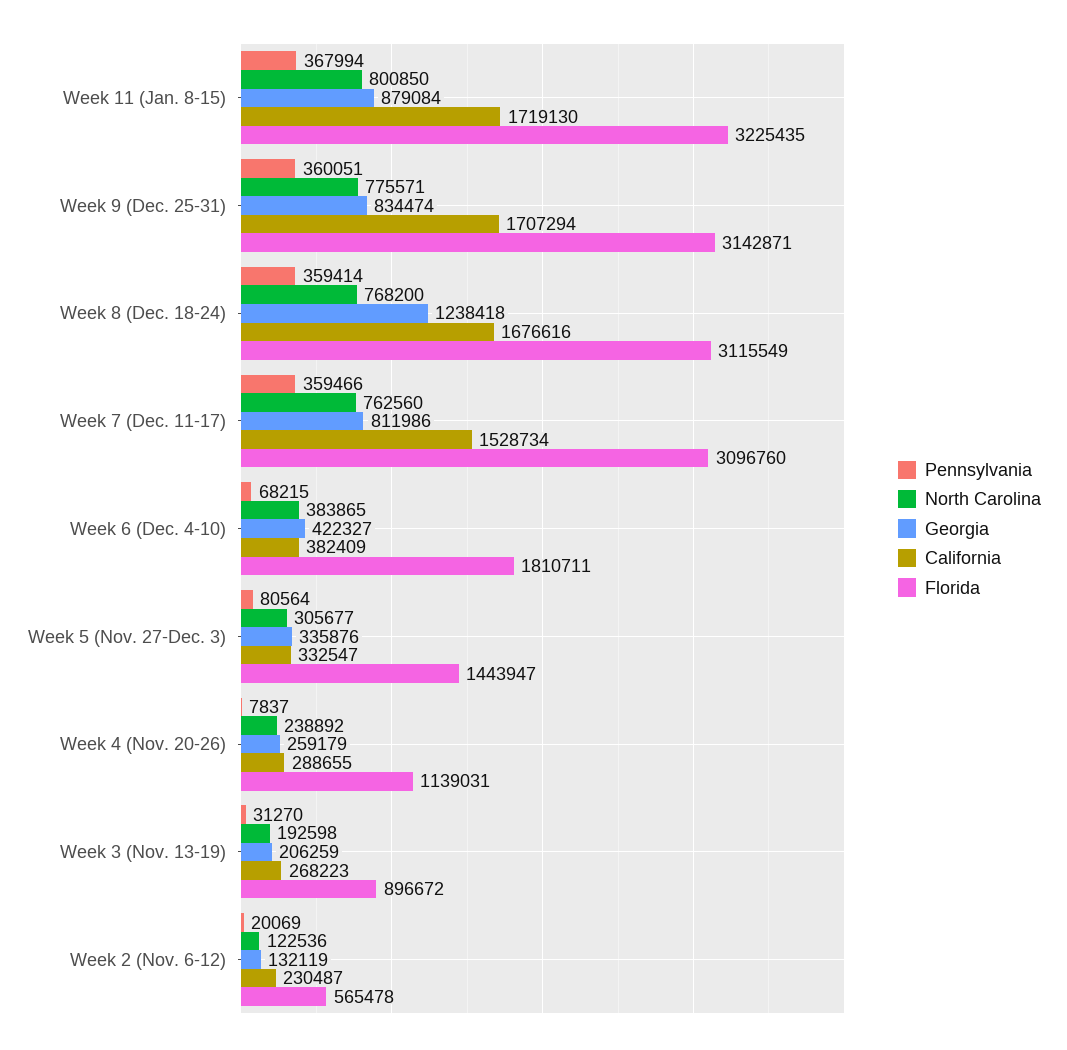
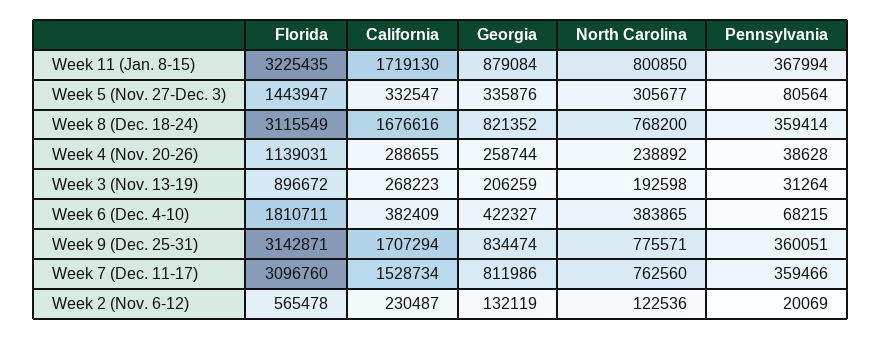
Georgia, Week 8 (Dec. 18-24): 1238418 -> 821352
Pennsylvania, Week 4 (Nov. 20-26): 7837 -> 38628
Georgia, Week 4 (Nov. 20-26): 259179 -> 258744
Pennsylvania, Week 3 (Nov. 13-19): 31270 -> 31264

